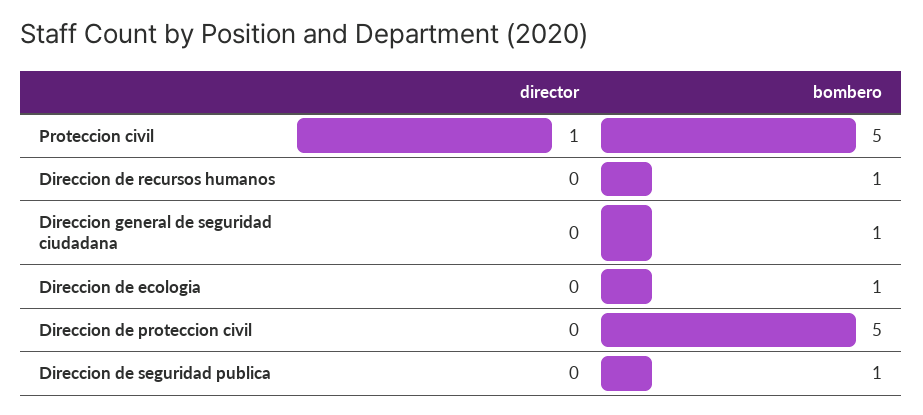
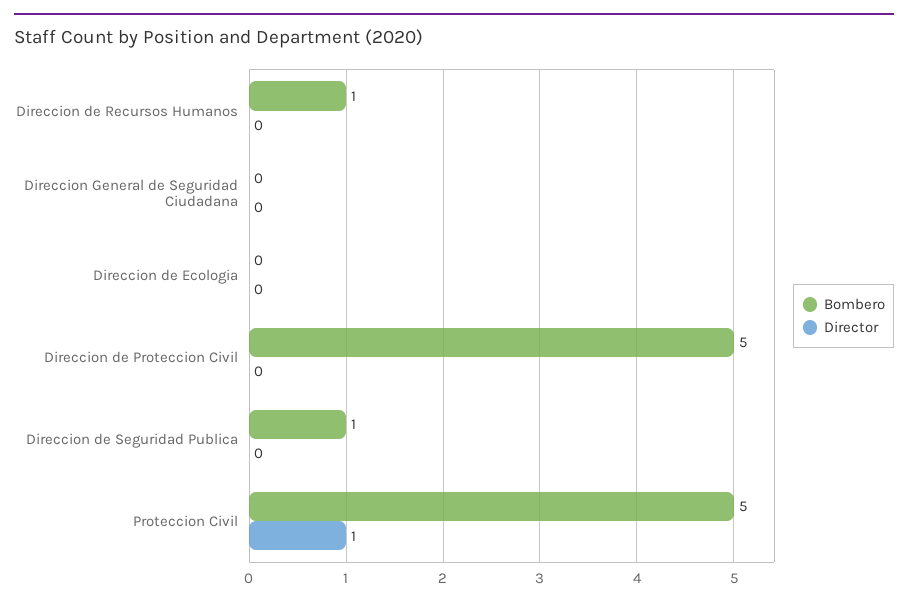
bombero, Direccion general de seguridad ciudadana: 1 -> 0
bombero, Direccion de ecologia: 1 -> 0

